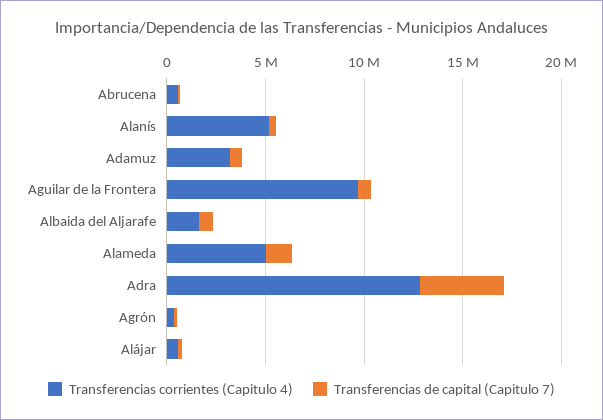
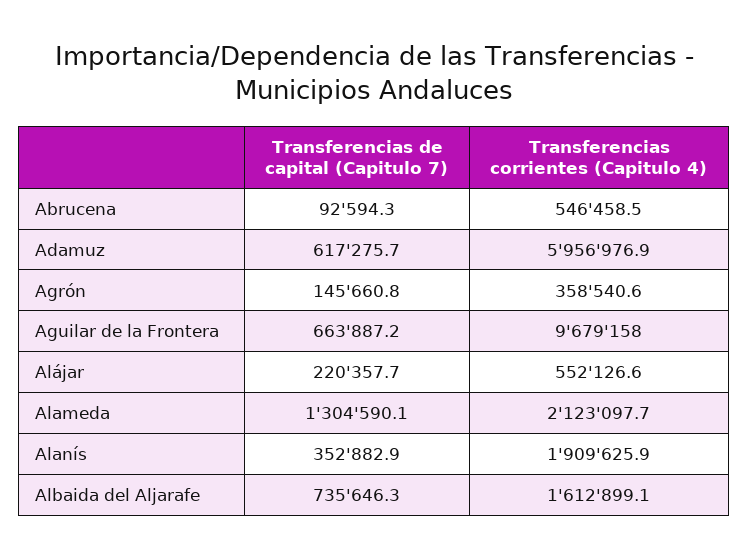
Transferencias corrientes (Capitulo 4), Alanís: 5000000 -> 1909625.9
Transferencias corrientes (Capitulo 4), Adamuz: 3000000 -> 5956976.9
Transferencias corrientes (Capitulo 4), Alameda: 5000000 -> 2123097.7
Transferencias corrientes (Capitulo 4), Adra: 13000000 -> none
Transferencias de capital (Capitulo 7), Adra: 4000000 -> none

